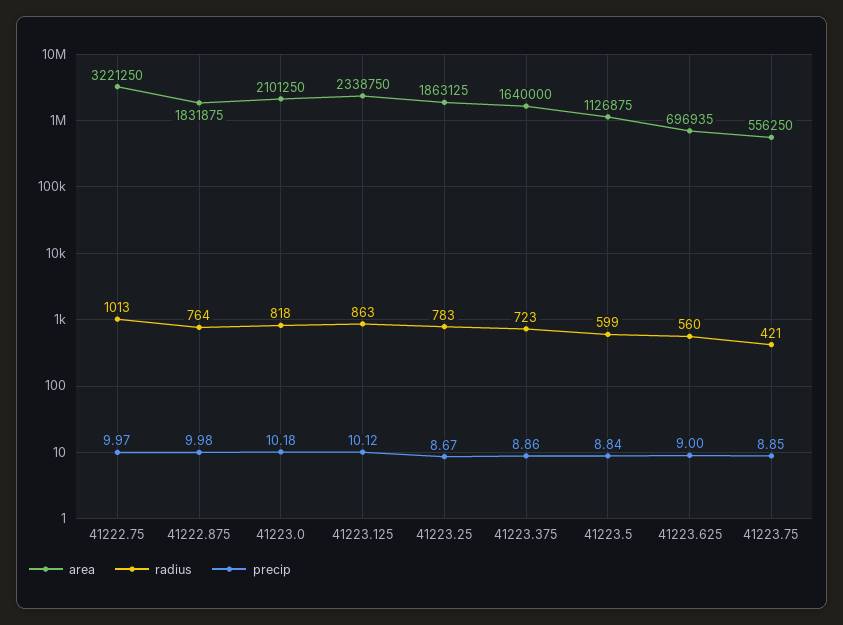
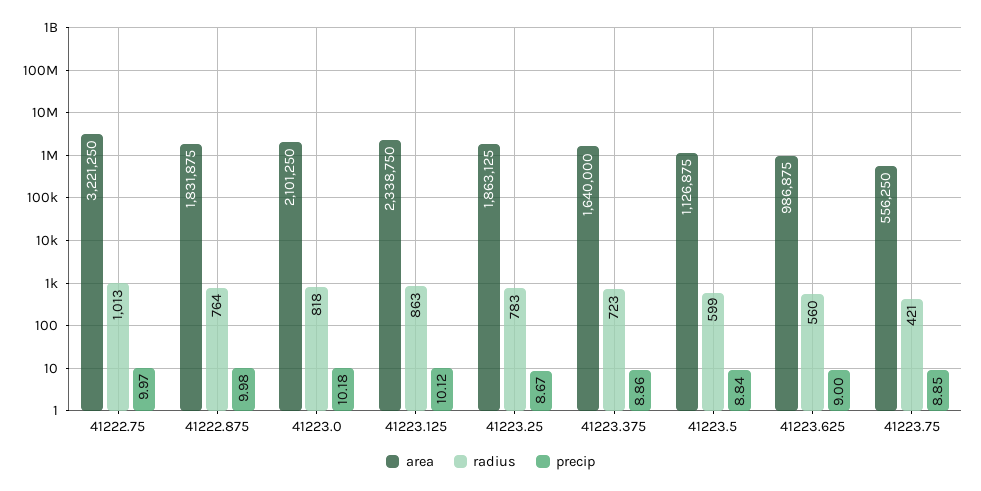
area, 41223.625: 696935 -> 986875

